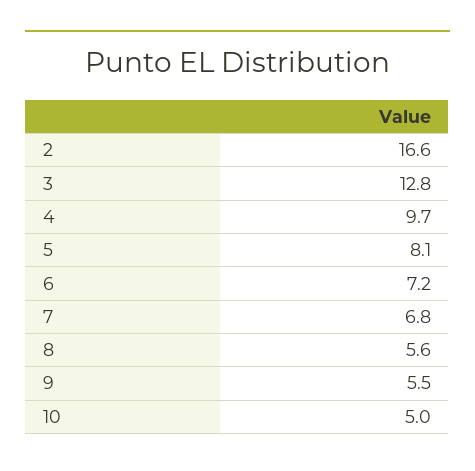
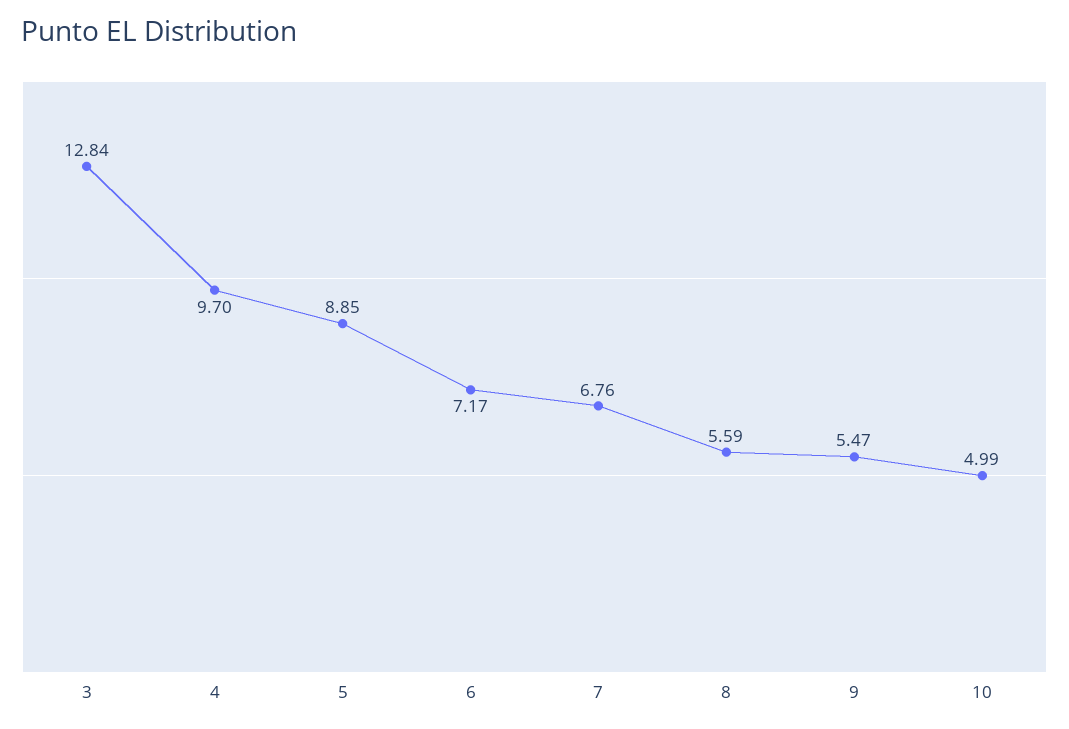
2: 16.6 -> none
5: 8.1 -> 8.85

